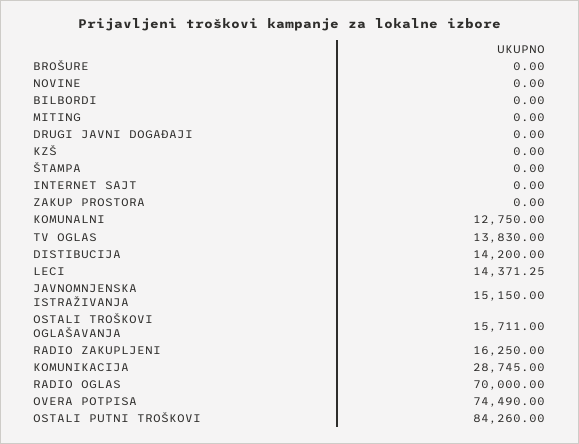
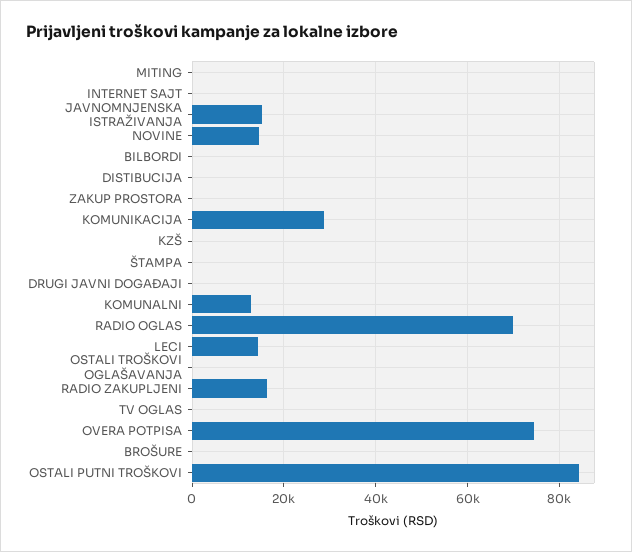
NOVINE: 0 -> 14000
TV OGLAS: 13830 -> 0
DISTIBUCIJA: 14200 -> 0
OSTALI TROŠKOVI OGLAŠAVANJA: 15711 -> 0

